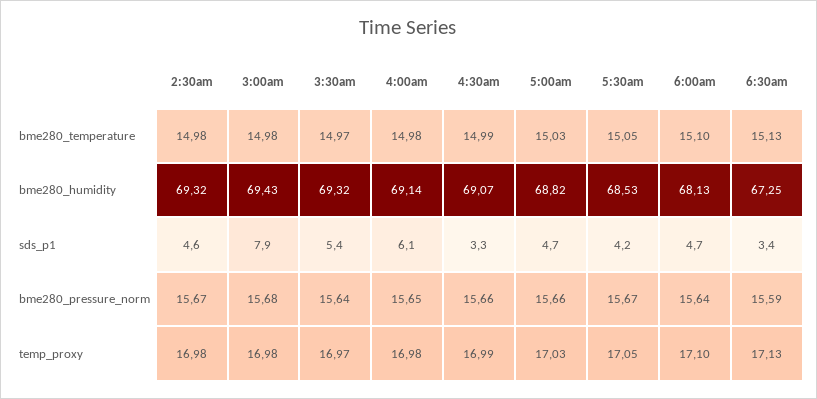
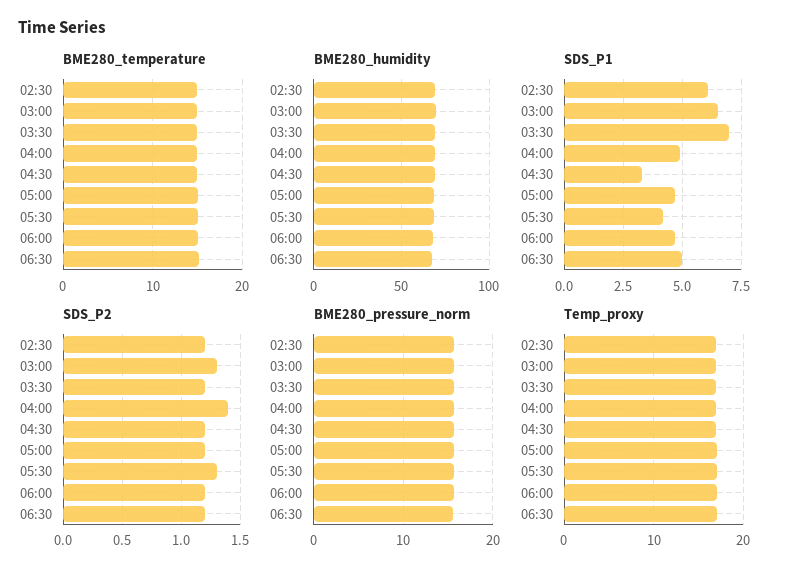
sds_p1, 2:30am: 4.6 -> 6
sds_p1, 3:00am: 7.9 -> 6.5
sds_p1, 3:30am: 5.4 -> 7
sds_p1, 4:00am: 6.1 -> 5
sds_p1, 6:30am: 3.4 -> 5
SDS_P2, 2:30am: none -> 1.2
SDS_P2, 3:00am: none -> 1.3
SDS_P2, 3:30am: none -> 1.2
SDS_P2, 4:00am: none -> 1.4
SDS_P2, 4:30am: none -> 1.2
SDS_P2, 5:00am: none -> 1.2
SDS_P2, 5:30am: none -> 1.3
SDS_P2, 6:00am: none -> 1.2
SDS_P2, 6:30am: none -> 1.2

